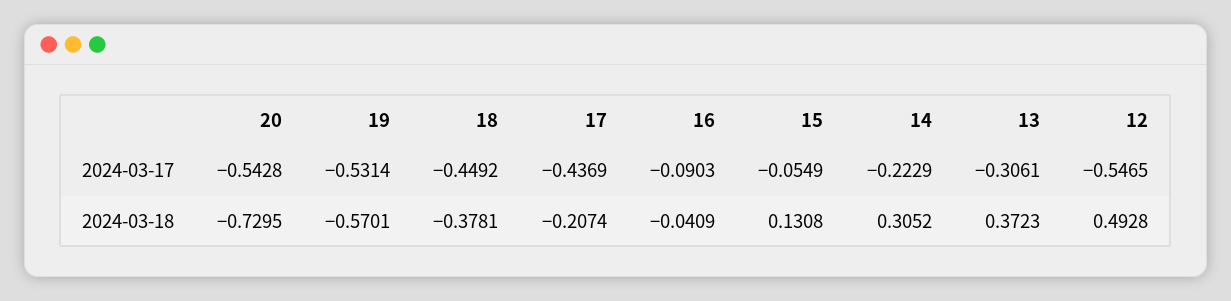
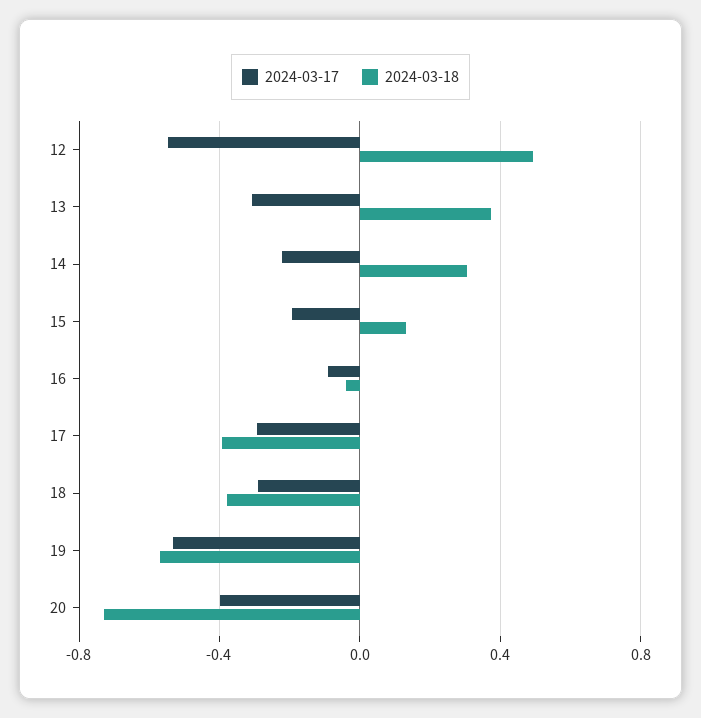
2024-03-17, 20: -0.5428 -> -0.4
2024-03-17, 18: -0.4492 -> -0.3
2024-03-17, 17: -0.4369 -> -0.3
2024-03-17, 15: -0.0549 -> -0.2
2024-03-18, 17: -0.2074 -> -0.4

